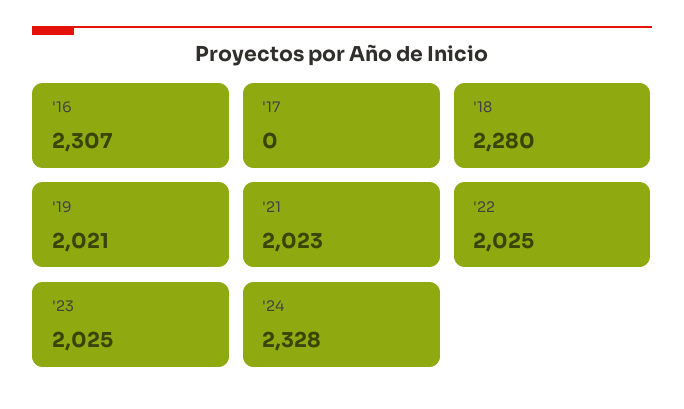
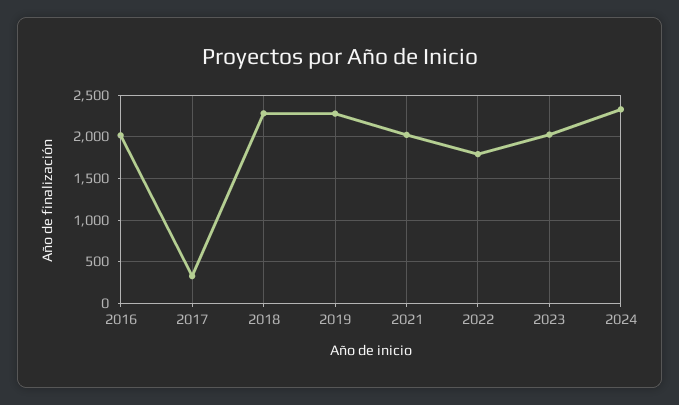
'16: 2307 -> 2000
'17: 0 -> 300
'19: 2021 -> 2300
'22: 2025 -> 1800

